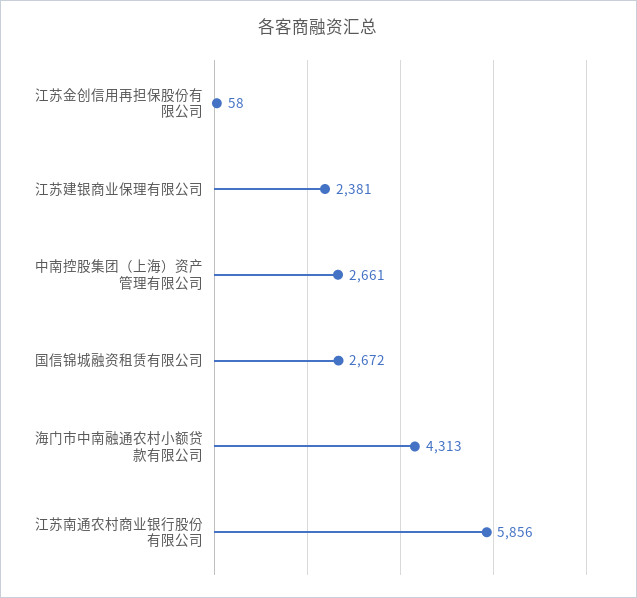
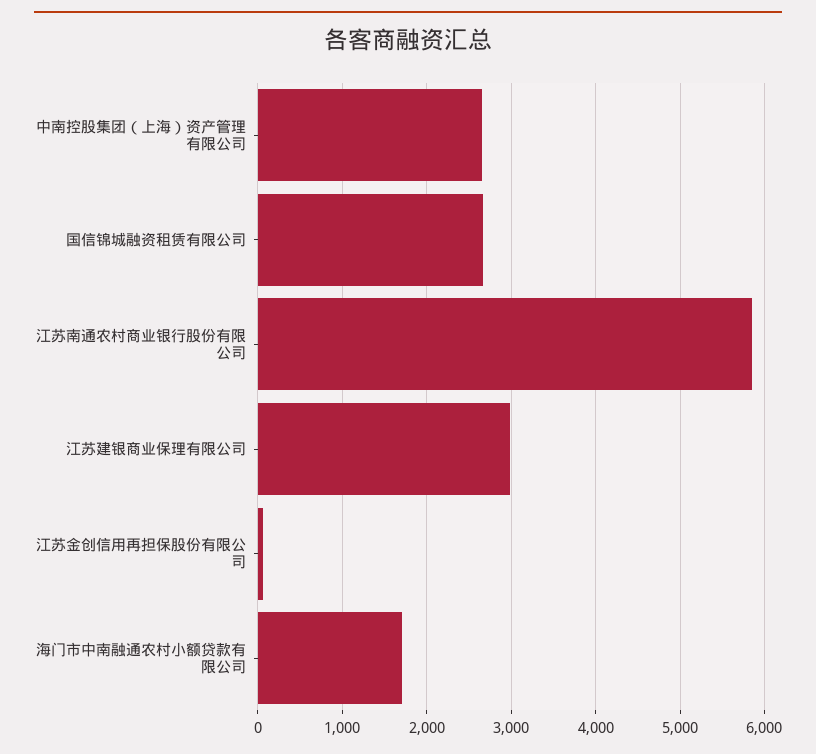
江苏建银商业保理有限公司: 2381 -> 3000
海门市中南融通农村小额贷款有限公司: 4313 -> 1700

